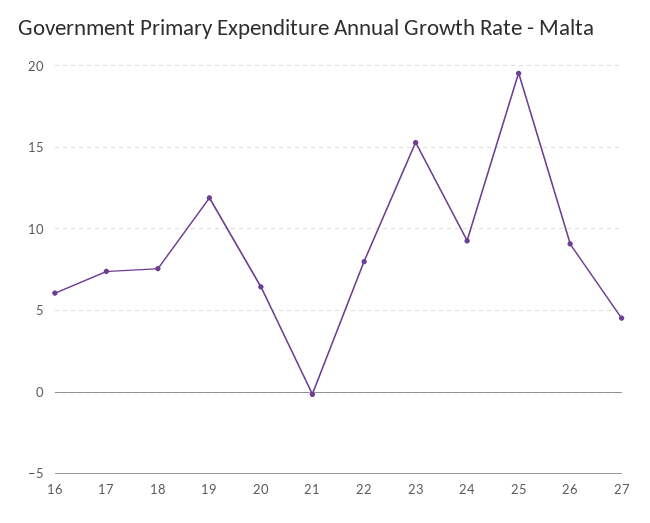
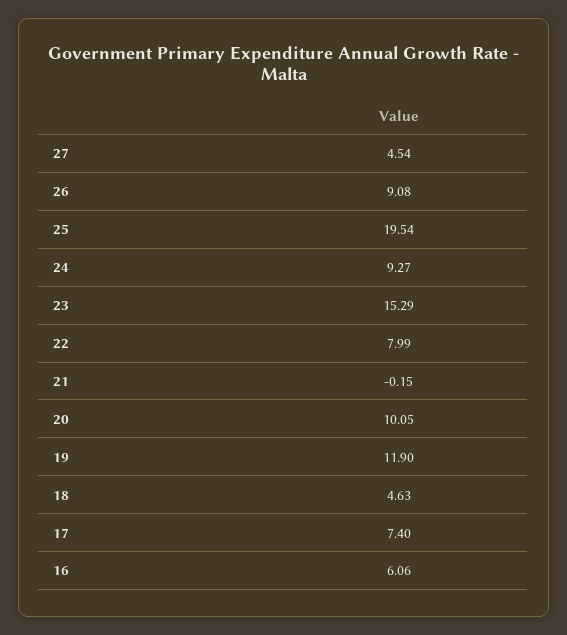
18: 7.5 -> 4.63
20: 6.5 -> 10.05

